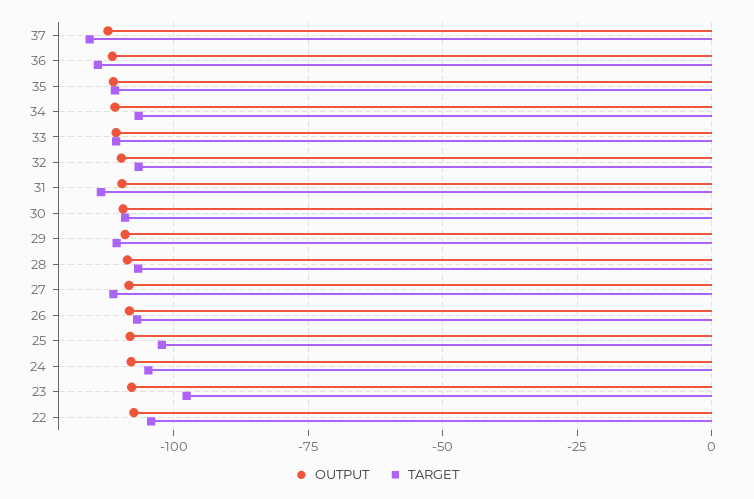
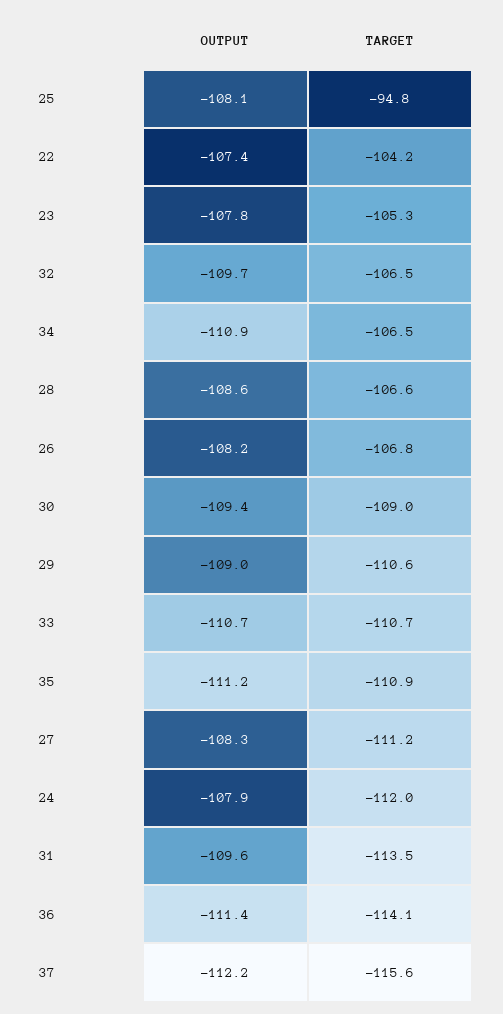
TARGET, 25: -102.5 -> -94.8
TARGET, 24: -105 -> -112
TARGET, 23: -97.5 -> -105.3

